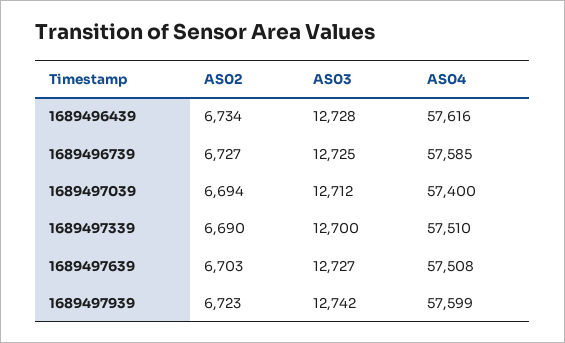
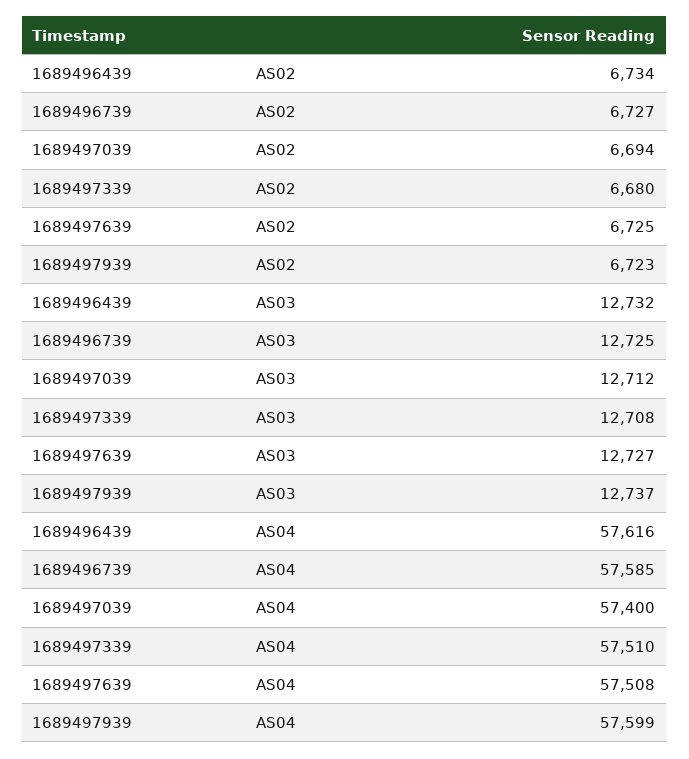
AS03, 1689496439: 12728 -> 12732
AS02, 1689497339: 6690 -> 6680
AS03, 1689497339: 12700 -> 12708
AS02, 1689497639: 6703 -> 6725
AS03, 1689497939: 12742 -> 12737

